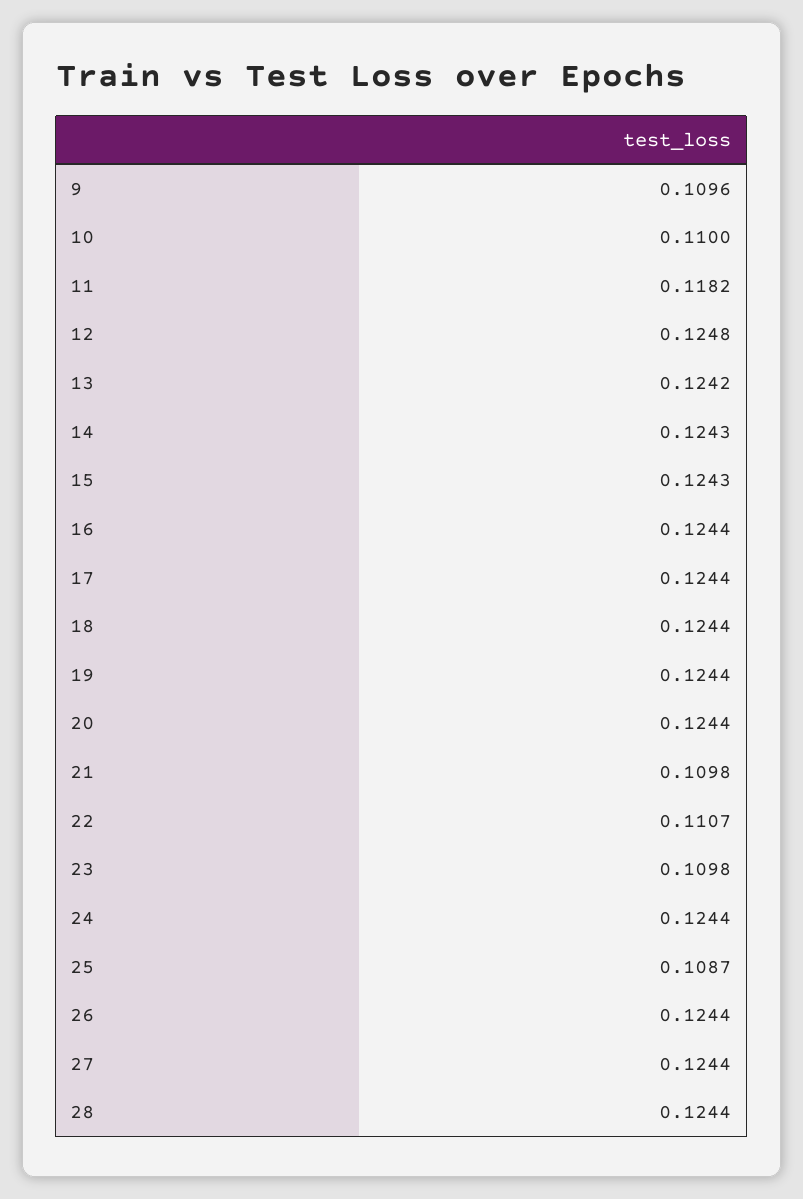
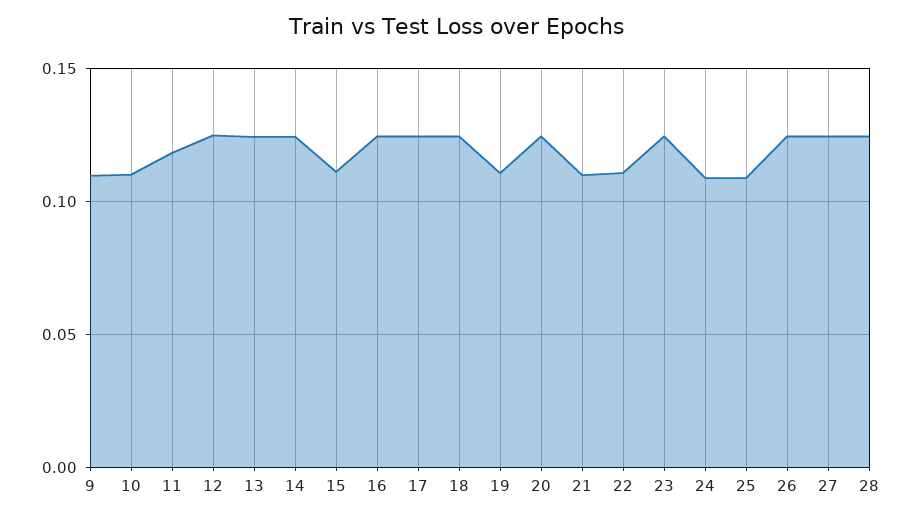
15: 0.1243 -> 0.11
19: 0.1244 -> 0.11
23: 0.1098 -> 0.125
24: 0.1244 -> 0.11

